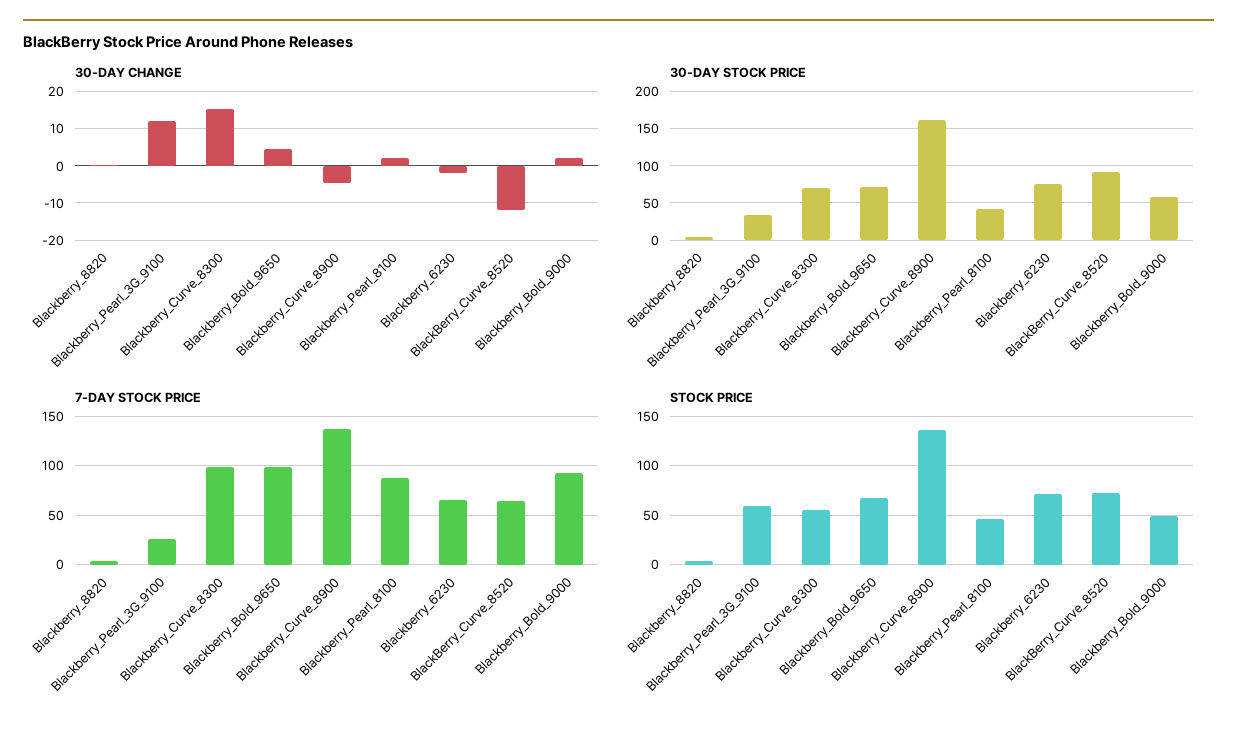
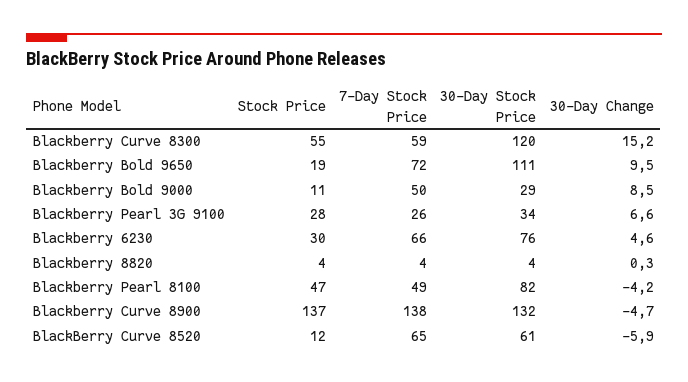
30-DAY CHANGE, Blackberry_Pearl_3G_9100: 12 -> 6.6
30-DAY CHANGE, Blackberry_Bold_9650: 4 -> 9.5
30-DAY CHANGE, Blackberry_Pearl_8100: 2 -> -4.2
30-DAY CHANGE, Blackberry_6230: -2 -> 4.6
30-DAY CHANGE, BlackBerry_Curve_8520: -12 -> -5.9
30-DAY CHANGE, Blackberry_Bold_9000: 2 -> 8.5
30-DAY STOCK PRICE, Blackberry_Curve_8300: 70 -> 120
30-DAY STOCK PRICE, Blackberry_Bold_9650: 70 -> 111
30-DAY STOCK PRICE, Blackberry_Curve_8900: 160 -> 132
30-DAY STOCK PRICE, Blackberry_Pearl_8100: 40 -> 82
30-DAY STOCK PRICE, BlackBerry_Curve_8520: 90 -> 61
30-DAY STOCK PRICE, Blackberry_Bold_9000: 60 -> 29
7-DAY STOCK PRICE, Blackberry_Curve_8300: 100 -> 59
7-DAY STOCK PRICE, Blackberry_Bold_9650: 100 -> 72
7-DAY STOCK PRICE, Blackberry_Pearl_8100: 90 -> 49
7-DAY STOCK PRICE, Blackberry_Bold_9000: 90 -> 50
STOCK PRICE, Blackberry_Pearl_3G_9100: 60 -> 28
STOCK PRICE, Blackberry_Bold_9650: 70 -> 19
STOCK PRICE, Blackberry_6230: 70 -> 30
STOCK PRICE, BlackBerry_Curve_8520: 70 -> 12
STOCK PRICE, Blackberry_Bold_9000: 50 -> 11

